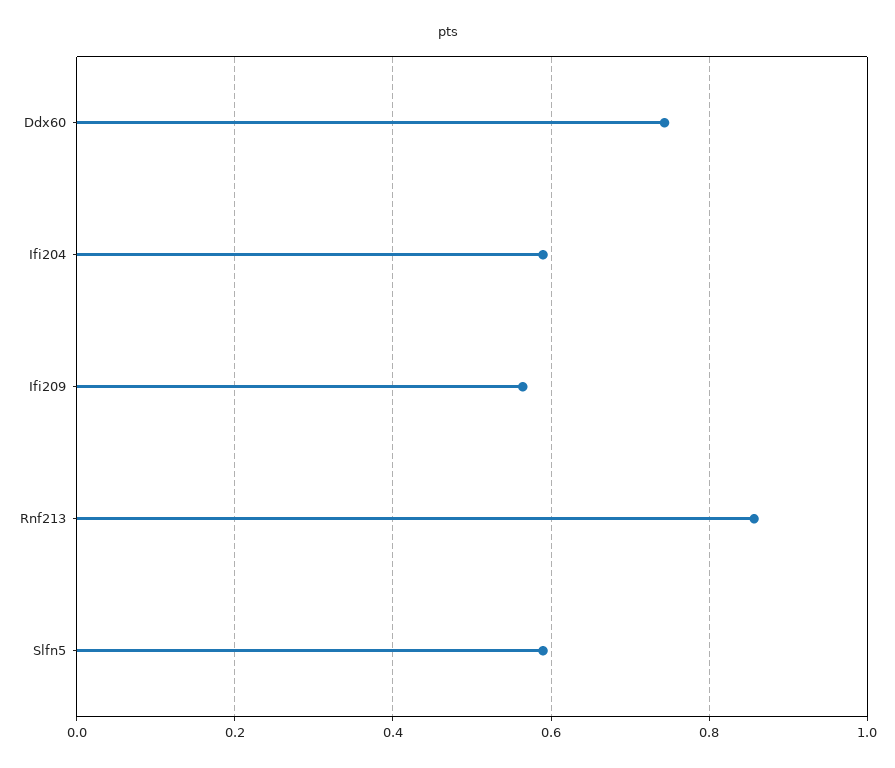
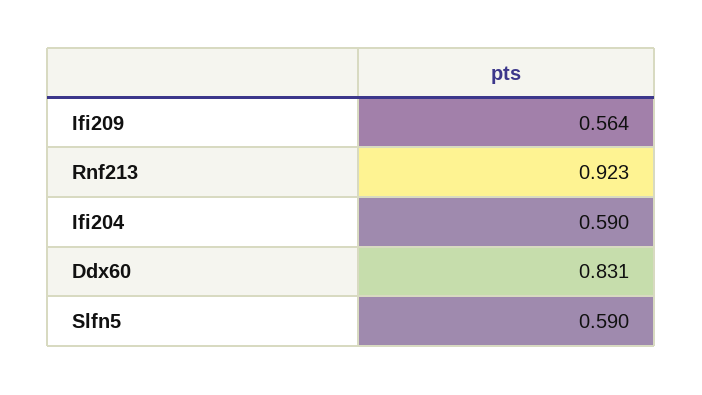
Ddx60: 0.74 -> 0.831
Rnf213: 0.86 -> 0.923

